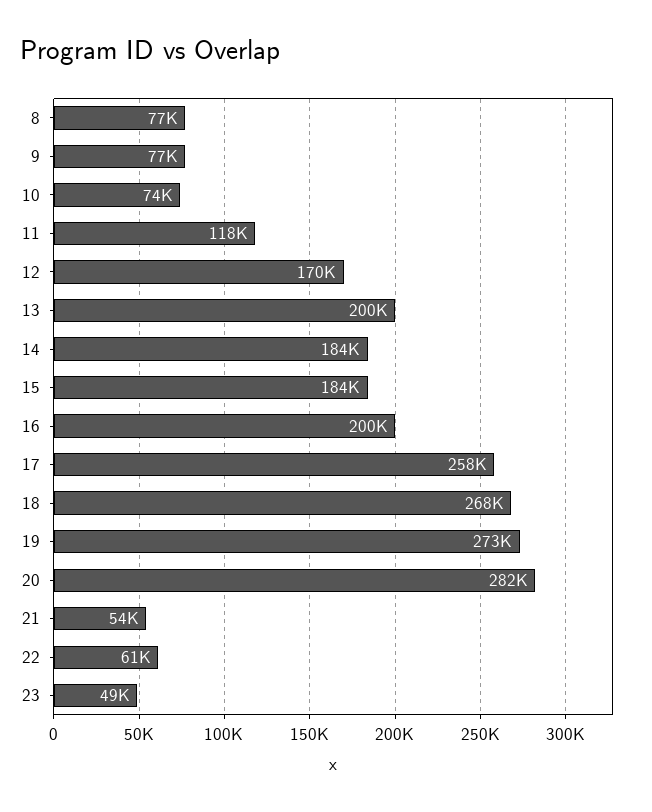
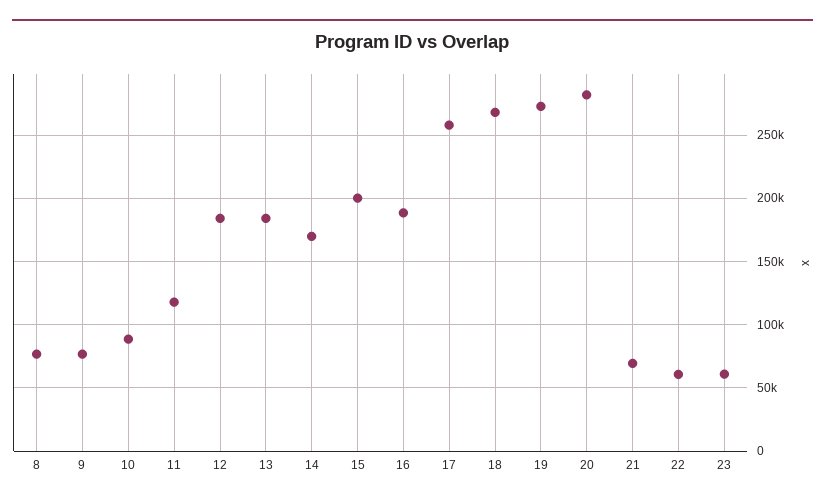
10: 74000 -> 90000
12: 170000 -> 185000
13: 200000 -> 185000
14: 184000 -> 170000
15: 184000 -> 200000
16: 200000 -> 190000
21: 54000 -> 70000
23: 49000 -> 60000

